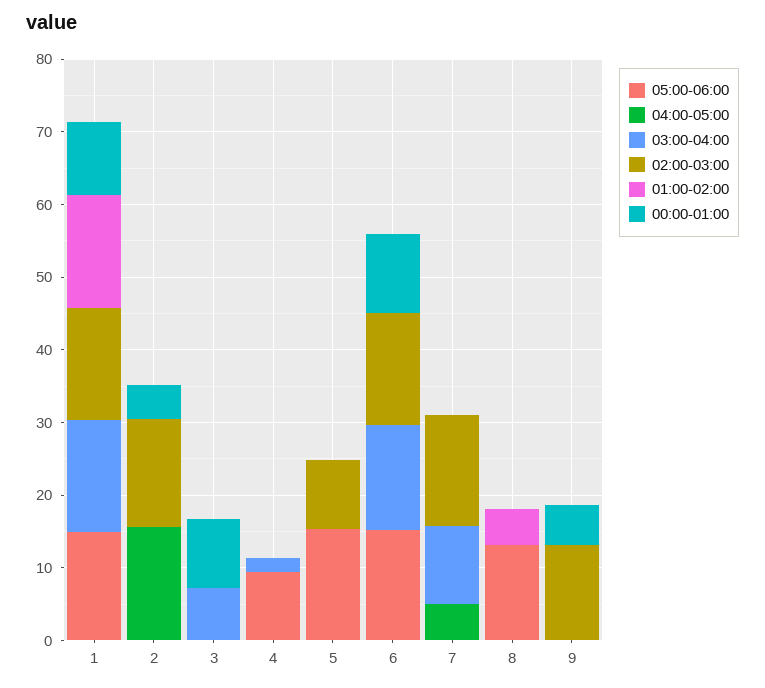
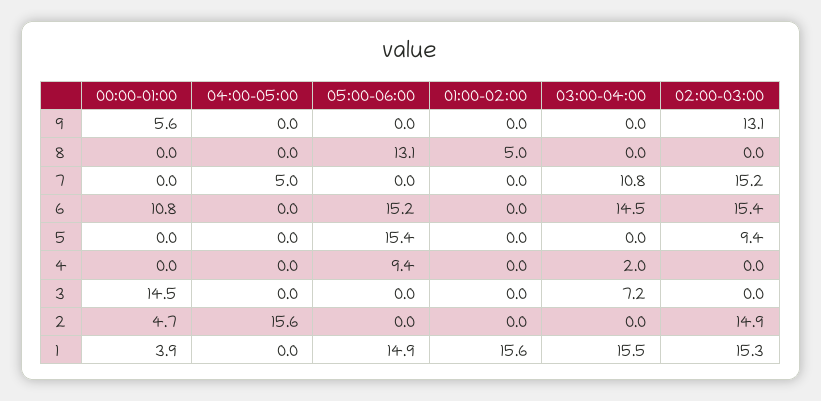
00:00-01:00, 1: 10 -> 3.9
00:00-01:00, 3: 10 -> 14.5

